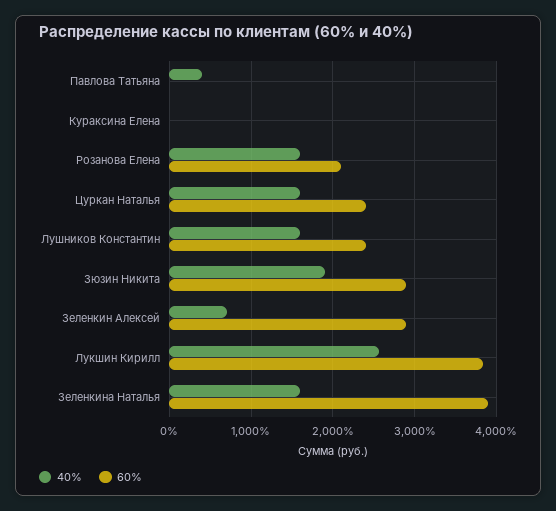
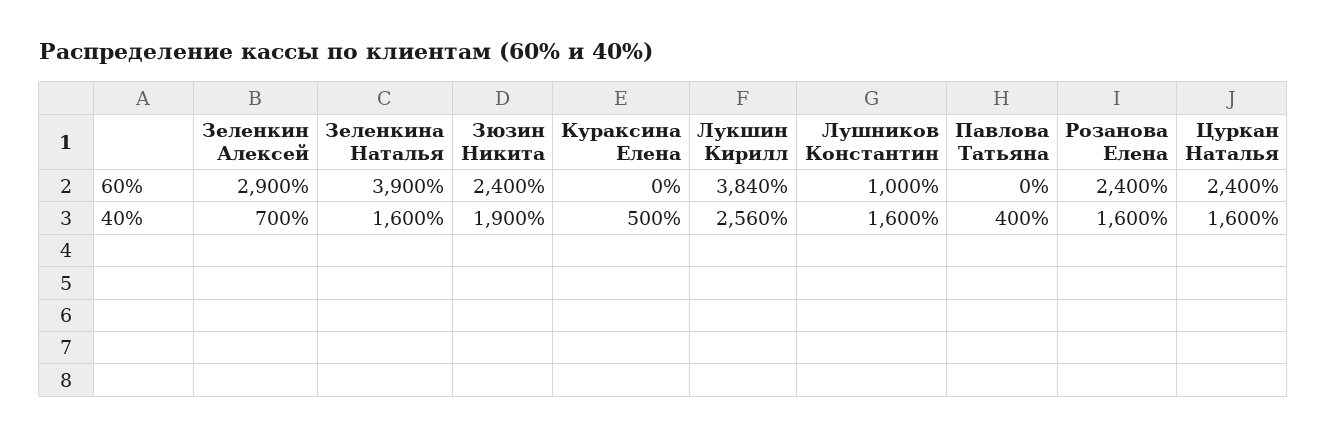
40%, Кураксина Елена: 0 -> 500
60%, Розанова Елена: 2100 -> 2400
60%, Лушников Константин: 2400 -> 1000
60%, Зюзин Никита: 2900 -> 2400

